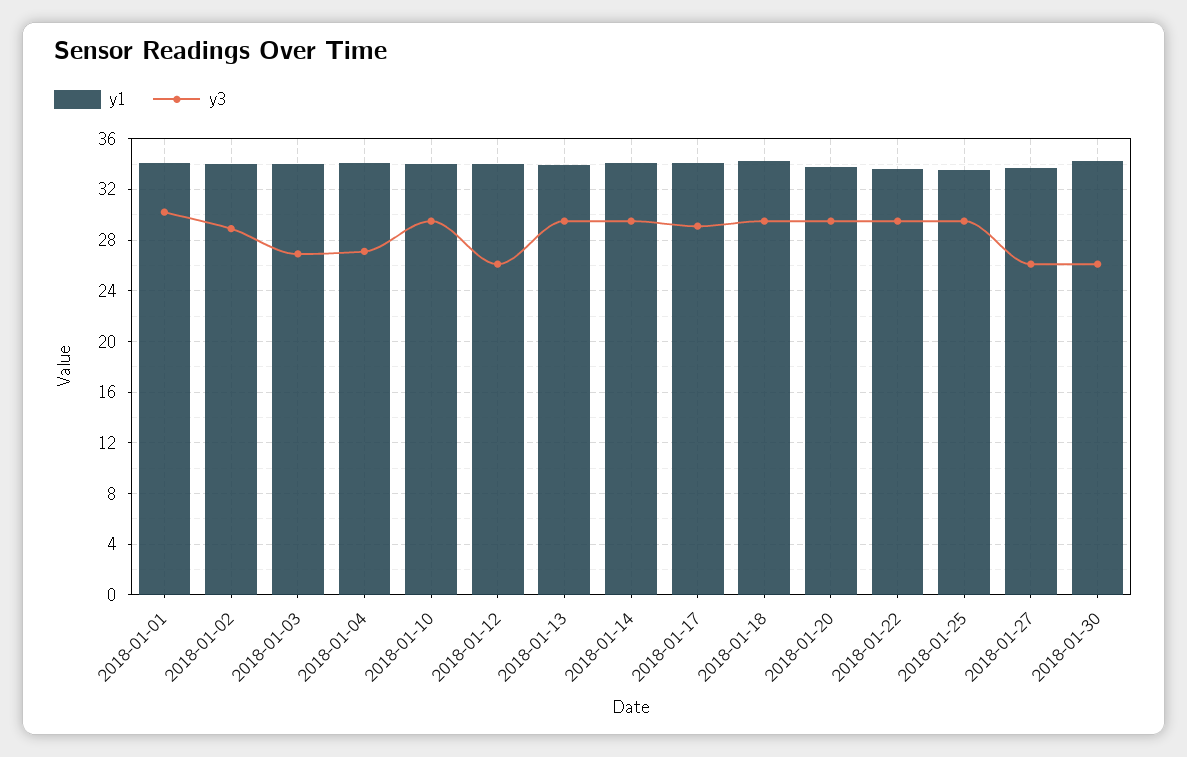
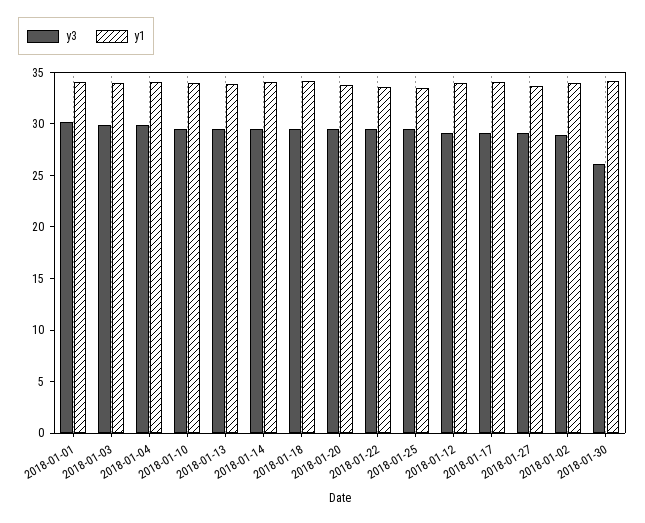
y3, 2018-01-03: 27 -> 30
y3, 2018-01-04: 27 -> 30
y3, 2018-01-12: 26 -> 29
y3, 2018-01-27: 26 -> 29

